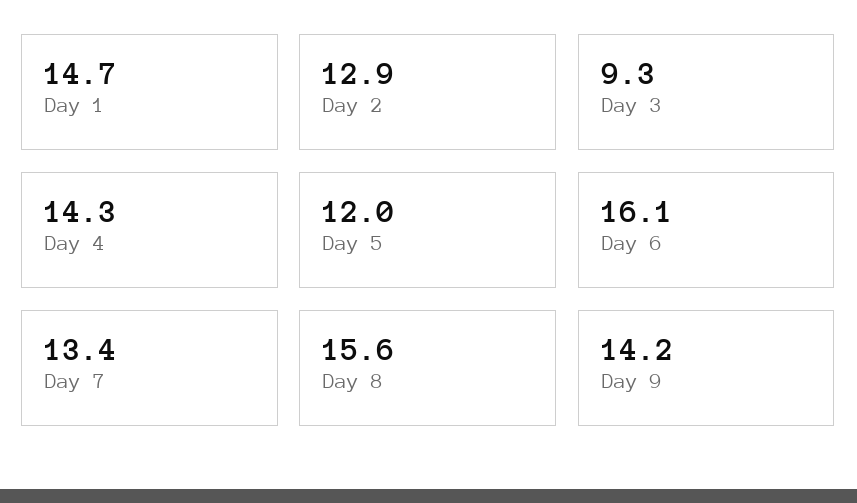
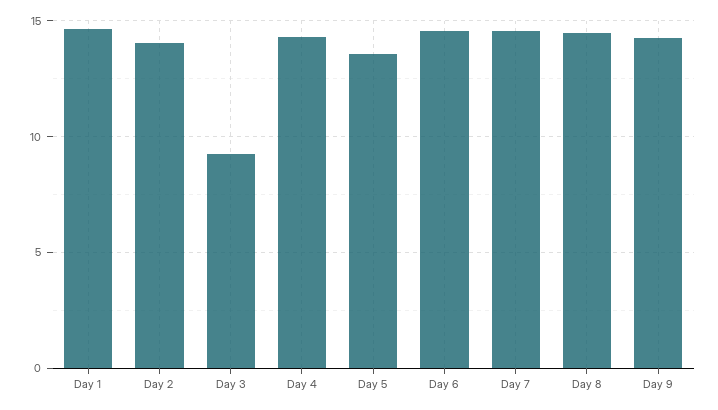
Day 2: 12.9 -> 14
Day 5: 12 -> 13.5
Day 6: 16.1 -> 14.5
Day 7: 13.4 -> 14.5
Day 8: 15.6 -> 14.5

